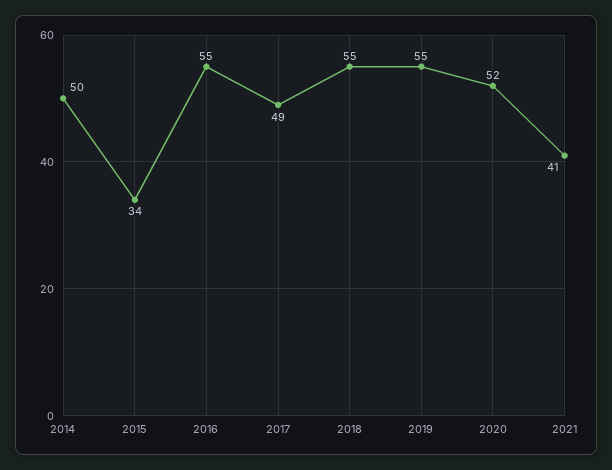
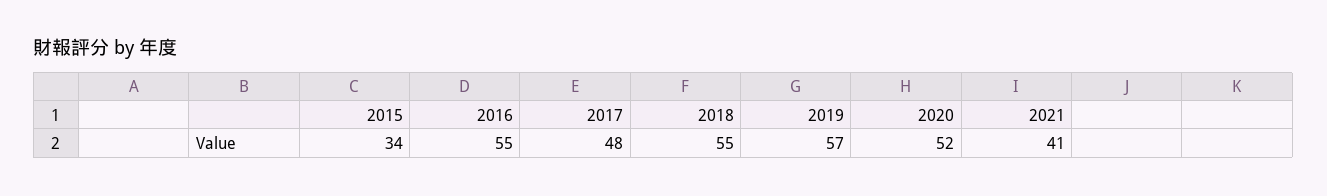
2014: 50 -> none
2017: 49 -> 48
2019: 55 -> 57

